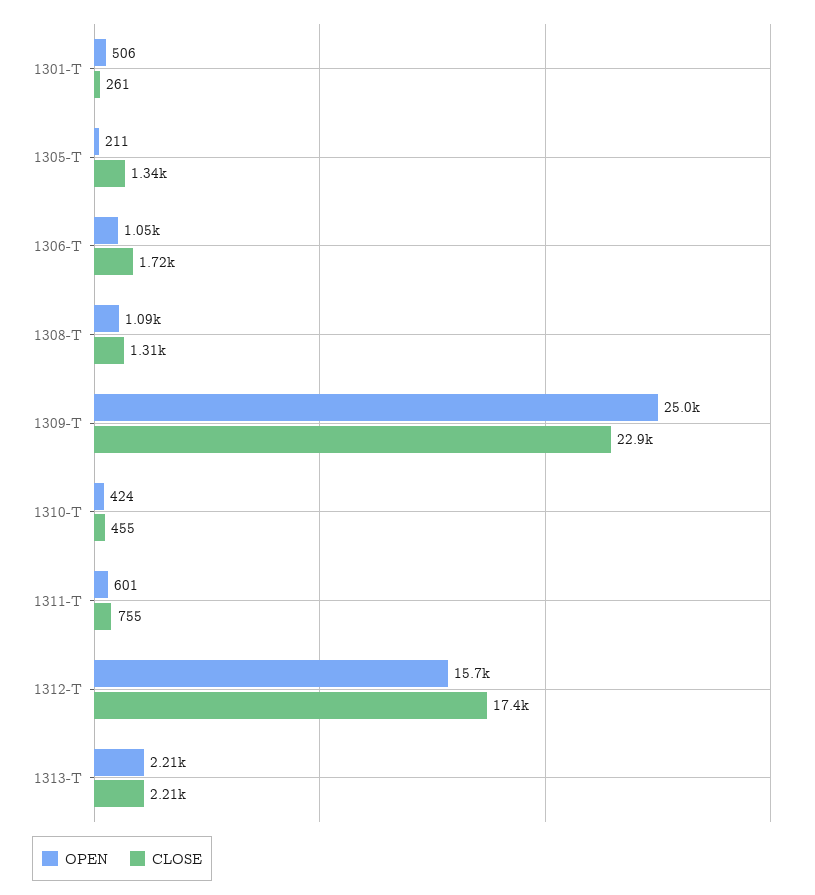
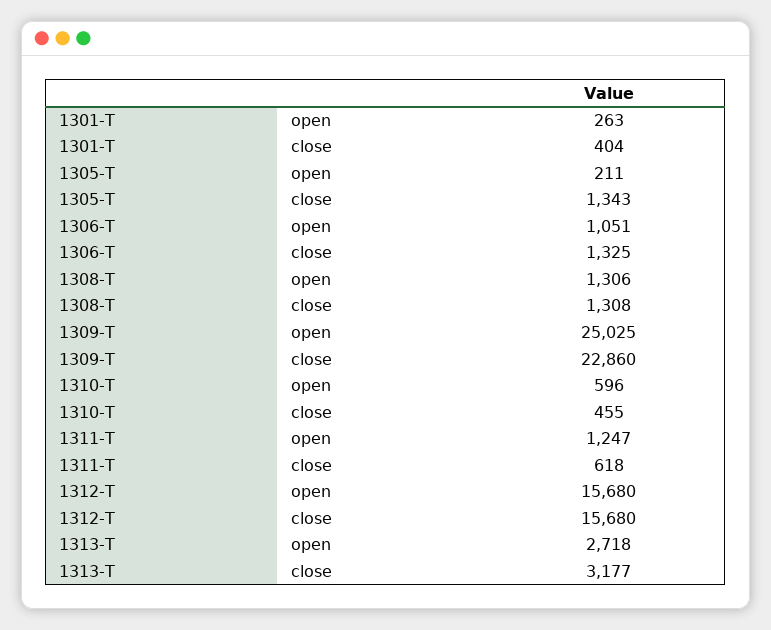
OPEN, 1301-T: 506 -> 263
CLOSE, 1301-T: 261 -> 404
CLOSE, 1306-T: 1720 -> 1325
OPEN, 1308-T: 1090 -> 1306
OPEN, 1310-T: 424 -> 596
OPEN, 1311-T: 601 -> 1247
CLOSE, 1311-T: 755 -> 618
CLOSE, 1312-T: 17400 -> 15680
OPEN, 1313-T: 2210 -> 2718
CLOSE, 1313-T: 2210 -> 3177

